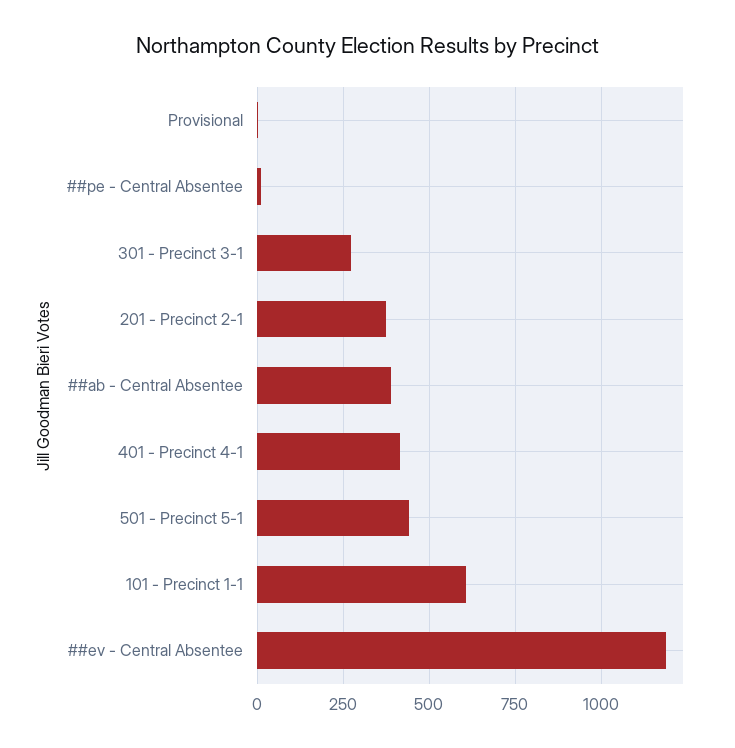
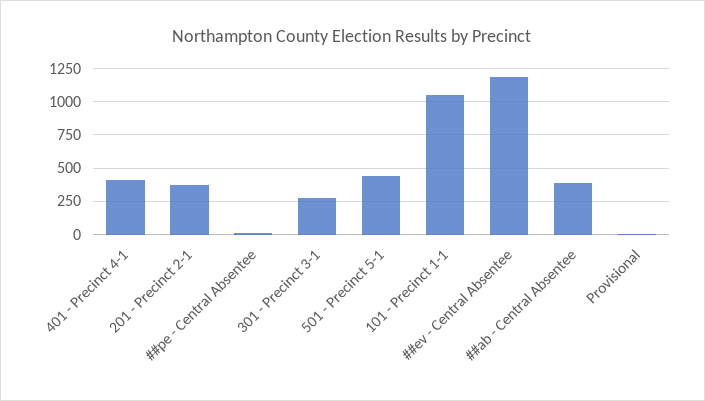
101 - Precinct 1-1: 600 -> 1050

